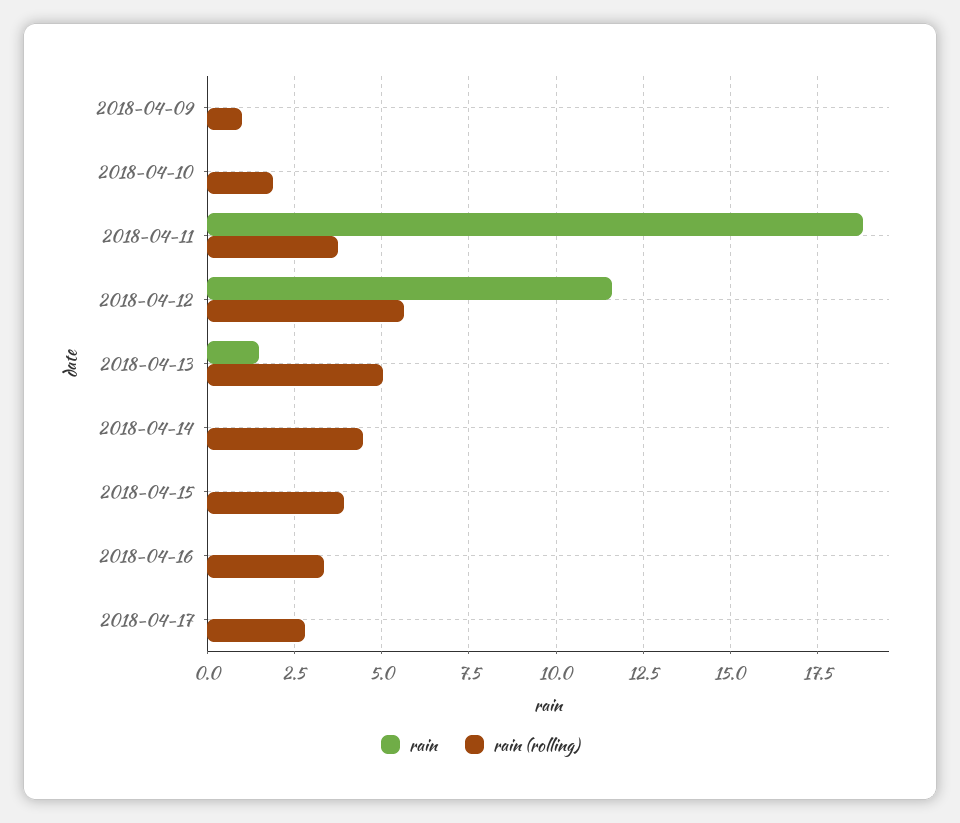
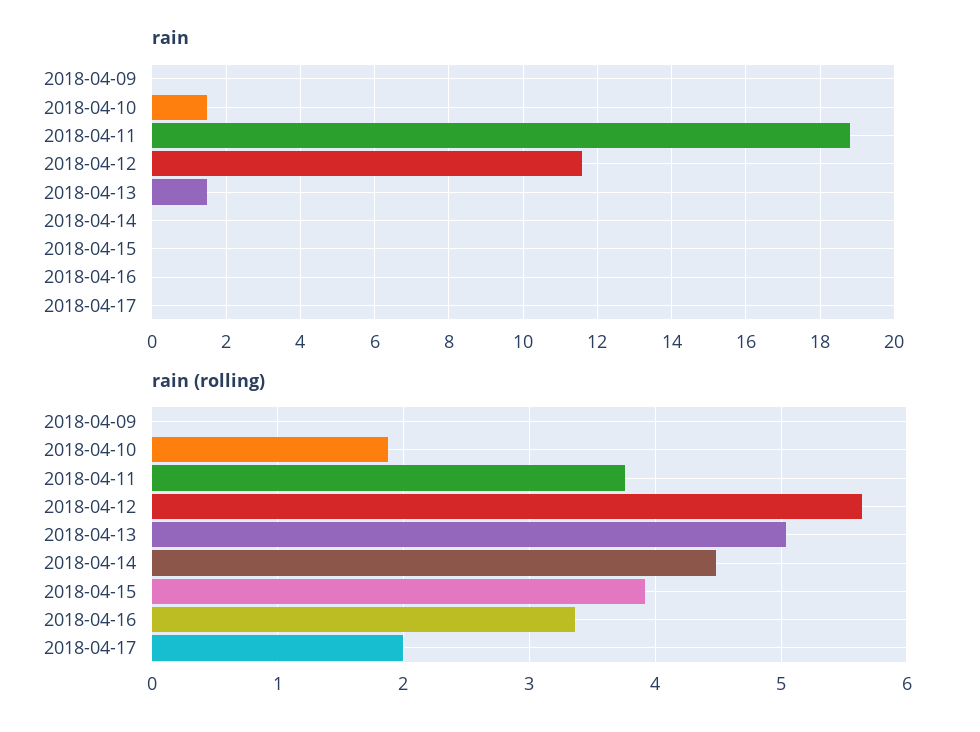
rain (rolling), 2018-04-09: 1 -> 0
rain, 2018-04-10: 0 -> 1.5
rain (rolling), 2018-04-17: 2.75 -> 2

